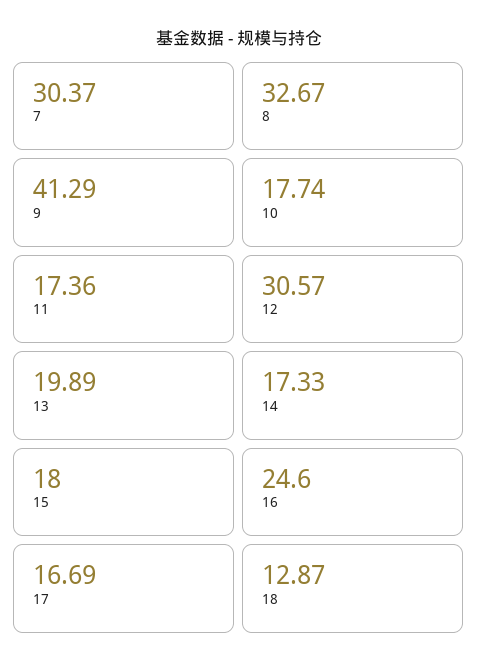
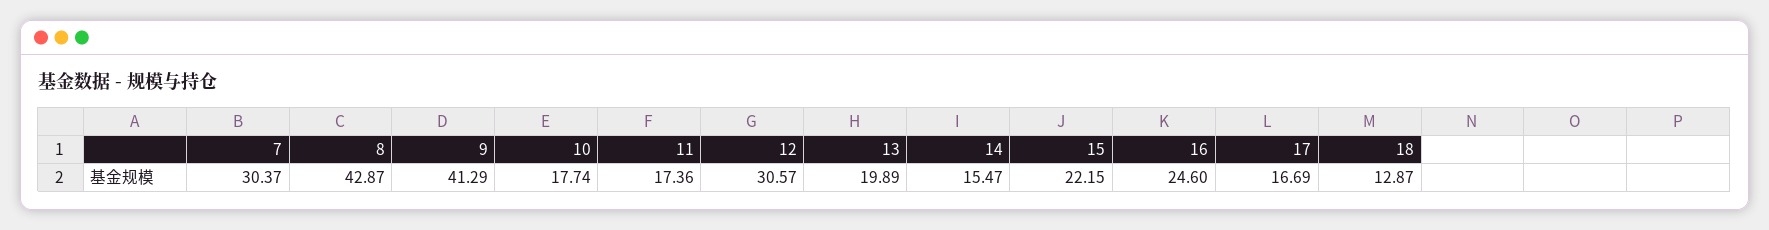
8: 32.67 -> 42.87
14: 17.33 -> 15.47
15: 18 -> 22.15

